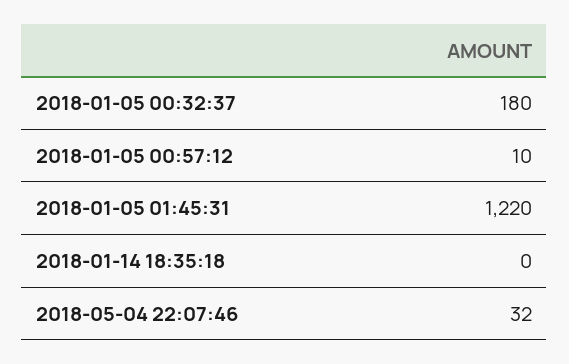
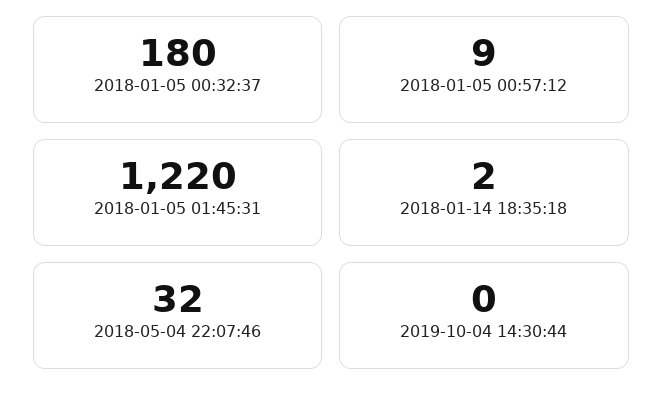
2018-01-05 00:57:12: 10 -> 9
2018-01-14 18:35:18: 0 -> 2
2019-10-04 14:30:44: none -> 0

